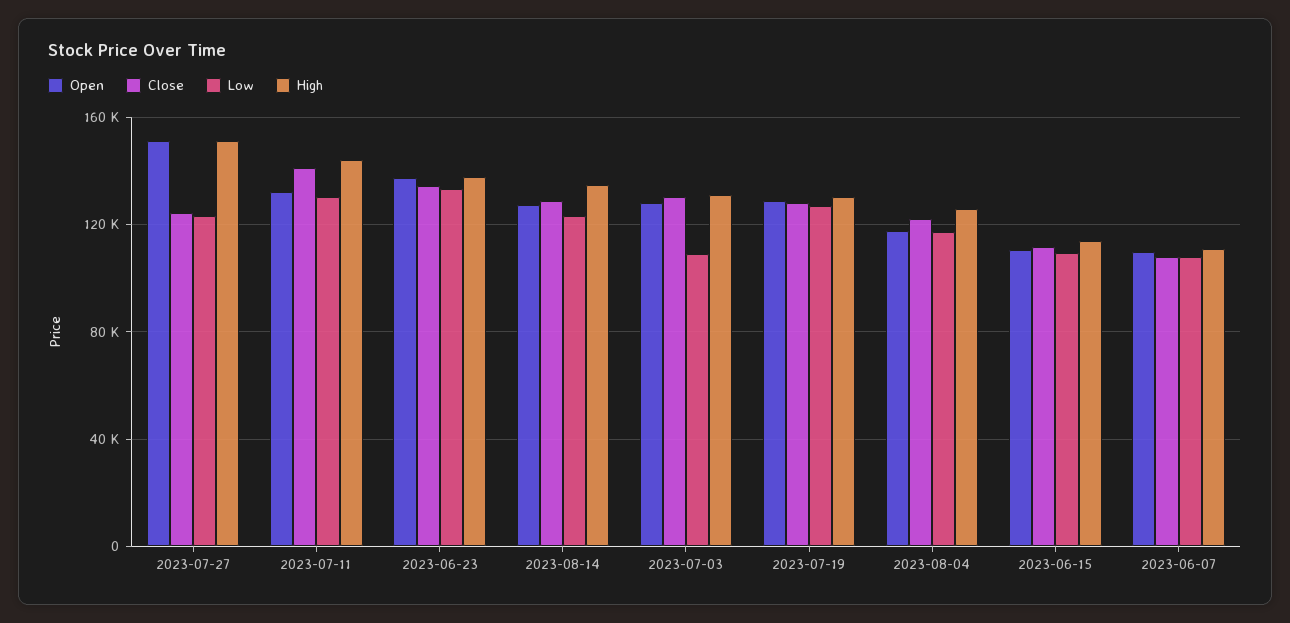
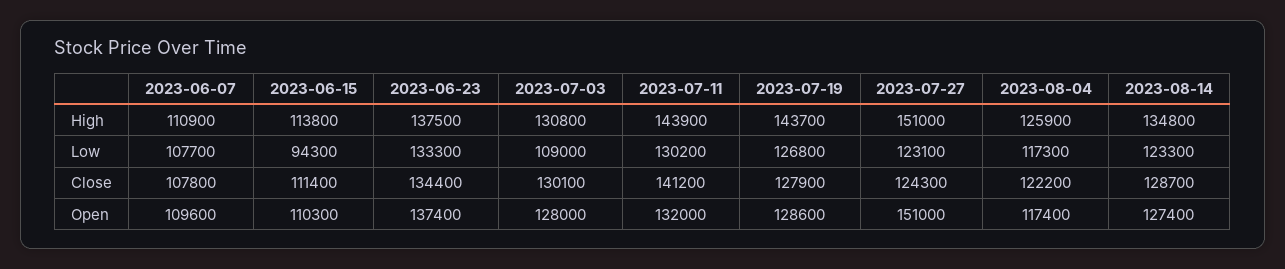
High, 2023-07-19: 130000 -> 143700
Low, 2023-06-15: 110000 -> 94300

